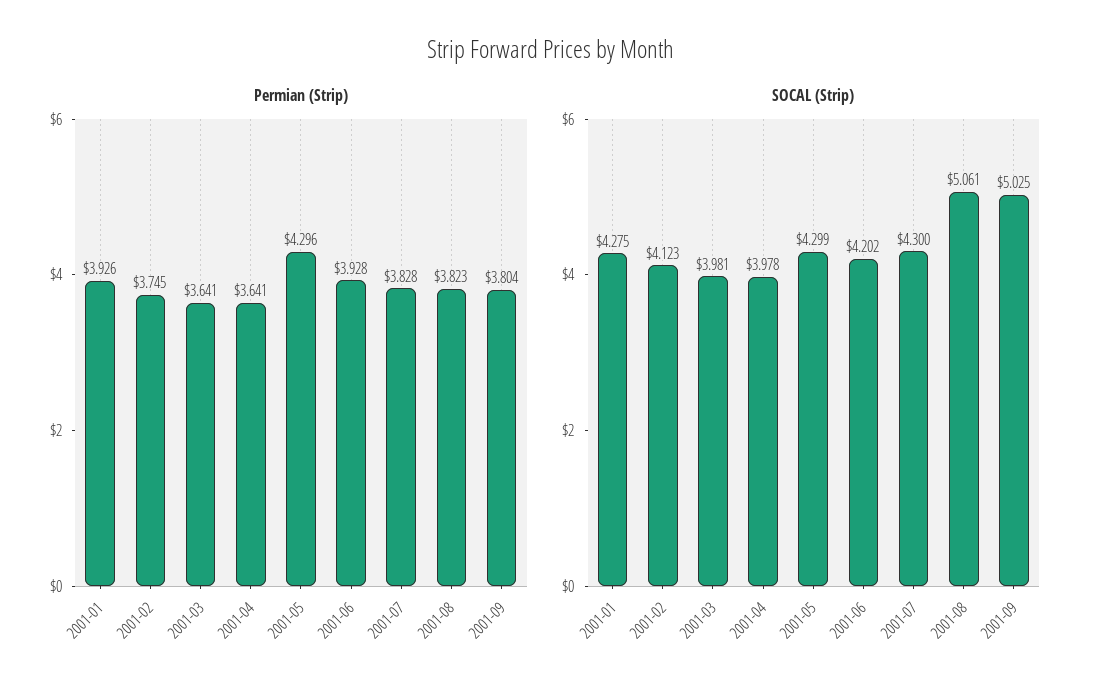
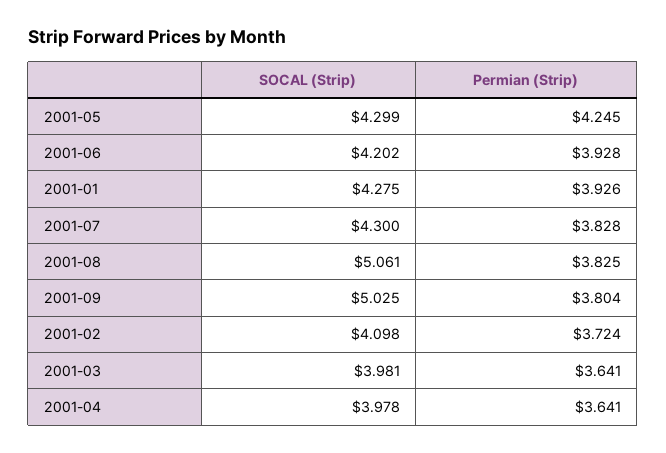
Permian (Strip), 2001-02: 3.745 -> 3.724
Permian (Strip), 2001-05: 4.296 -> 4.245
Permian (Strip), 2001-08: 3.823 -> 3.825
SOCAL (Strip), 2001-02: 4.123 -> 4.098

